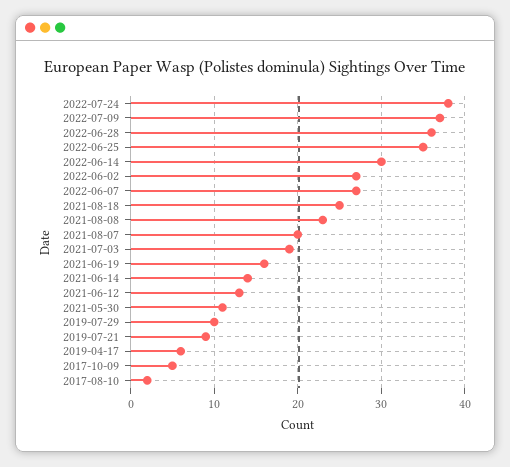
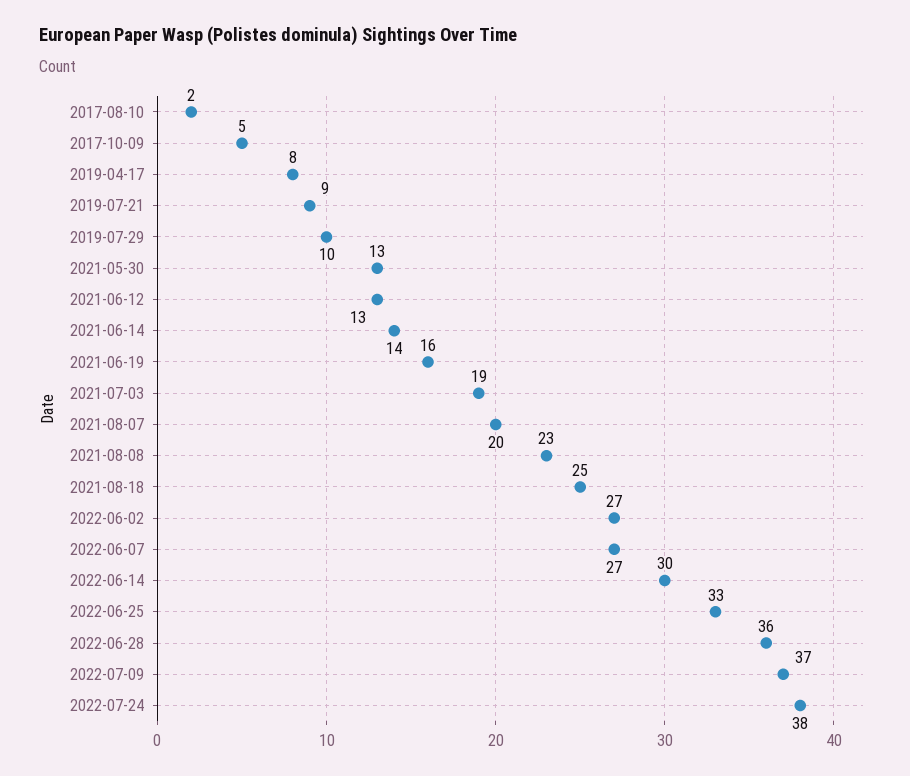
2022-06-25: 35 -> 33
2021-05-30: 11 -> 13
2019-04-17: 6 -> 8

